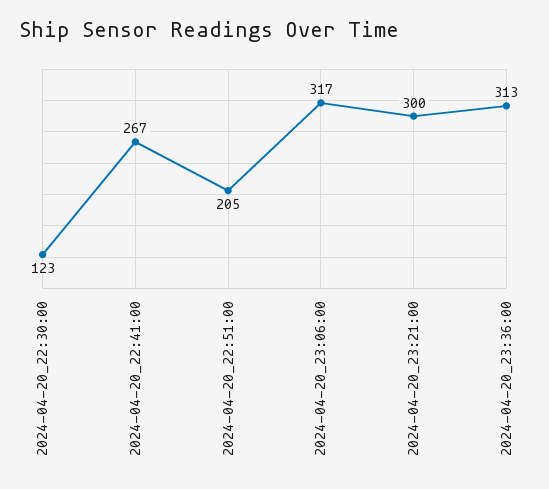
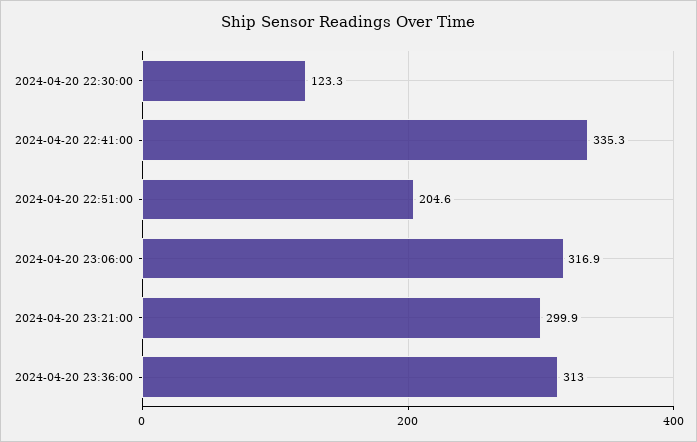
2024-04-20_22:41:00: 267 -> 335.3

